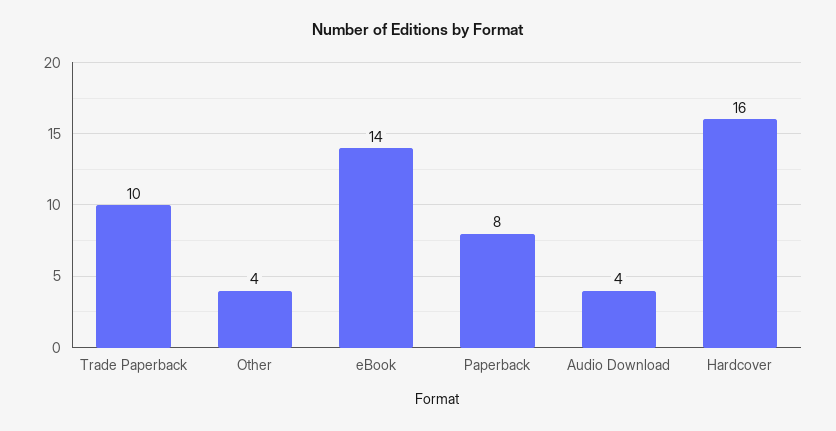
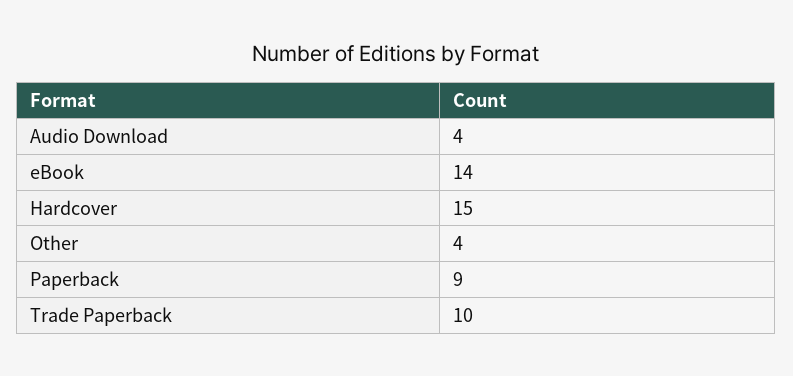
Paperback: 8 -> 9
Hardcover: 16 -> 15

